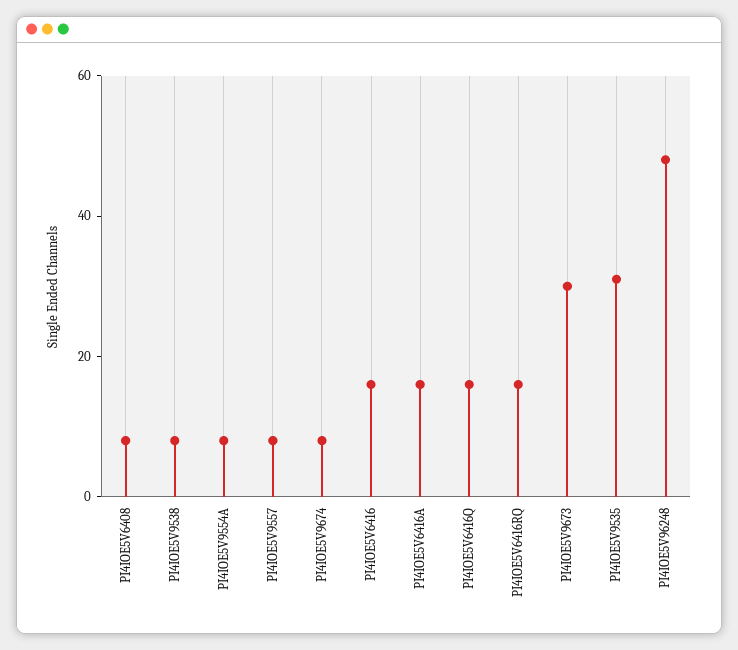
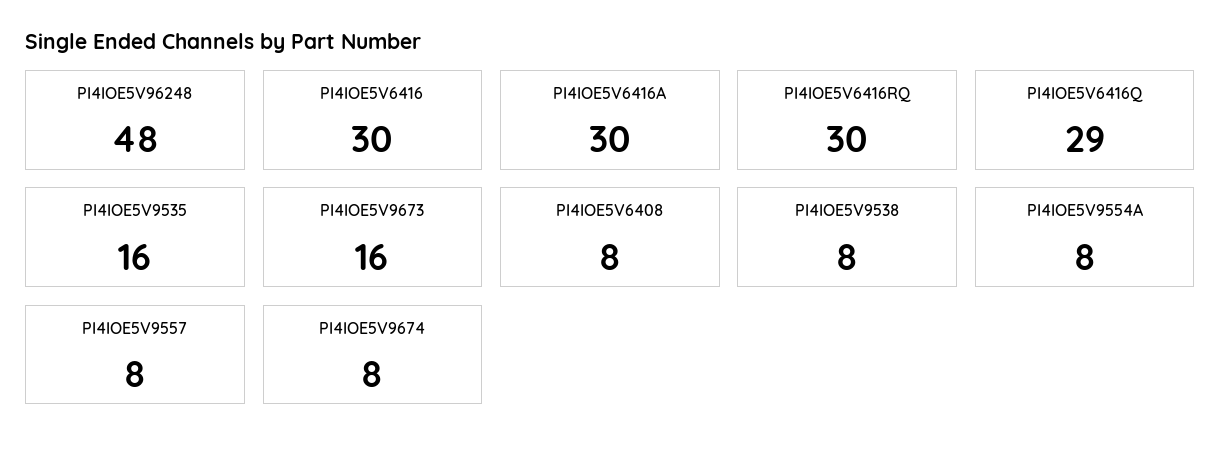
PI4IOE5V6416: 15 -> 30
PI4IOE5V6416A: 15 -> 30
PI4IOE5V6416Q: 15 -> 29
PI4IOE5V6416RQ: 15 -> 30
PI4IOE5V9673: 30 -> 16
PI4IOE5V9535: 30 -> 16

